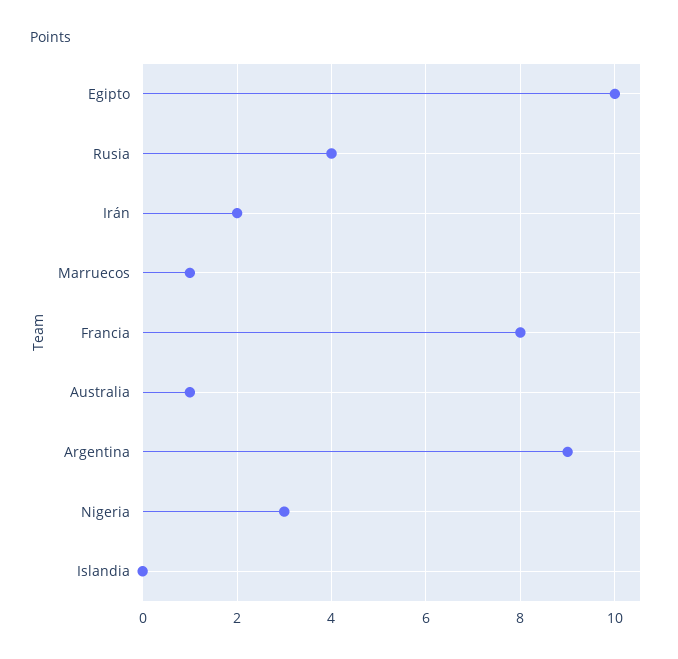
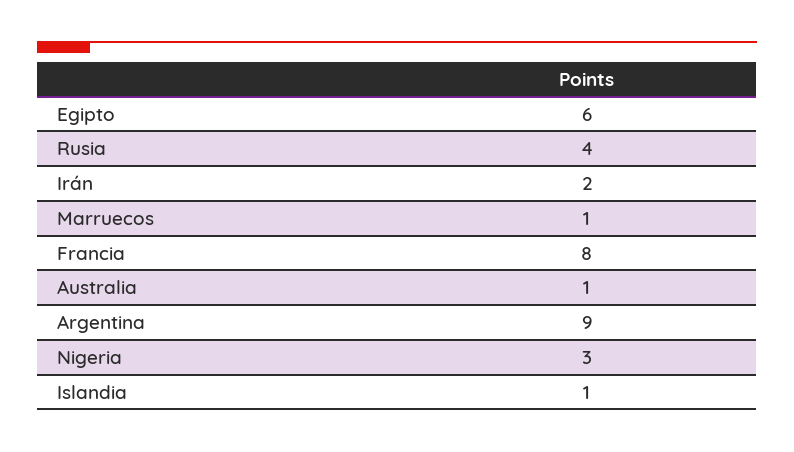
Egipto: 10 -> 6
Islandia: 0 -> 1

